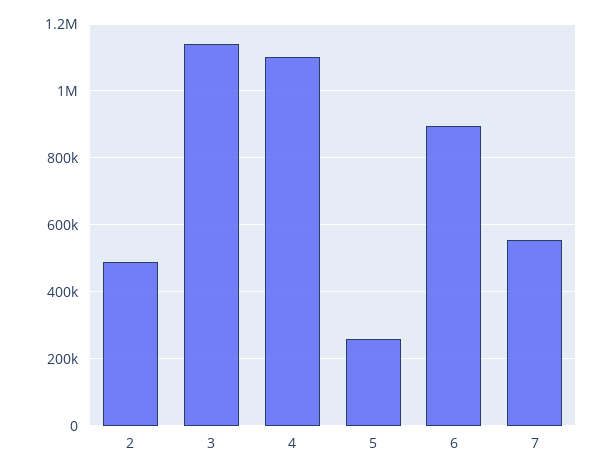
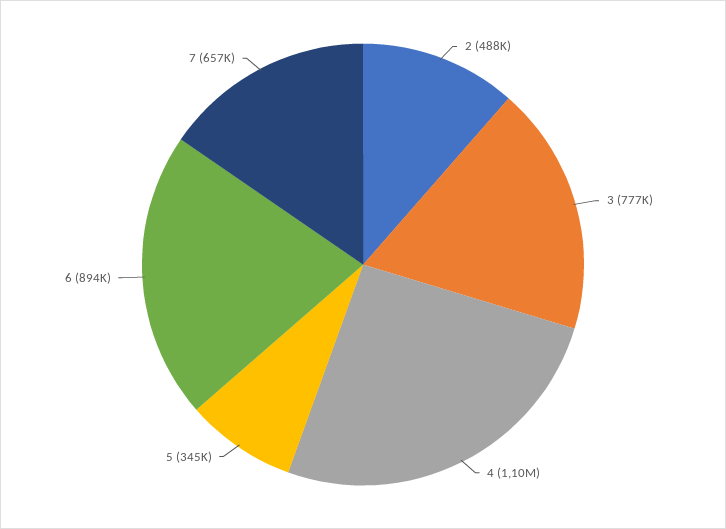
3: 1140000 -> 777000
5: 260000 -> 345000
7: 560000 -> 657000

